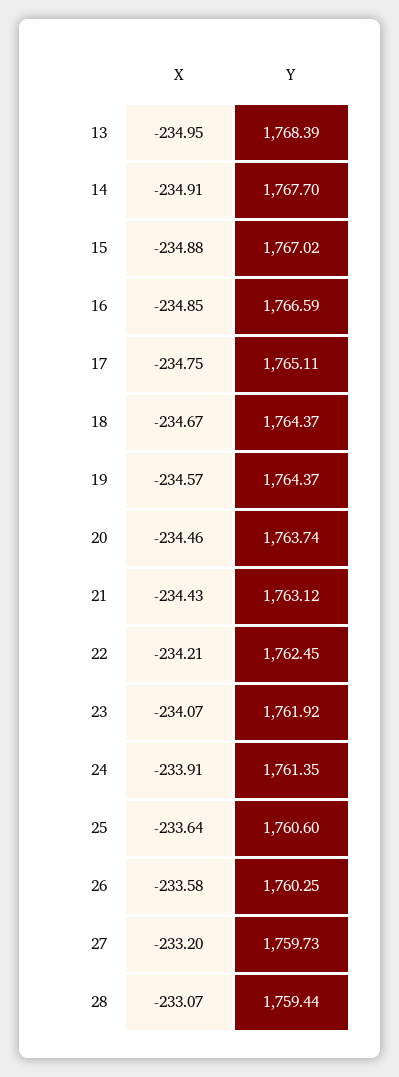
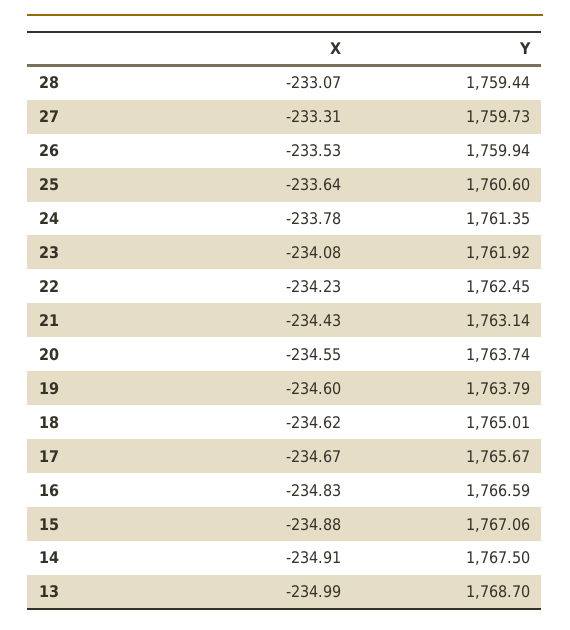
X, 13: -234.95 -> -234.99
Y, 13: 1768.39 -> 1768.7
Y, 14: 1767.7 -> 1767.5
Y, 15: 1767.02 -> 1767.06
X, 16: -234.85 -> -234.83
X, 17: -234.75 -> -234.67
Y, 17: 1765.11 -> 1765.67
X, 18: -234.67 -> -234.62
Y, 18: 1764.37 -> 1765.01
X, 19: -234.57 -> -234.6
Y, 19: 1764.37 -> 1763.79
X, 20: -234.46 -> -234.55
Y, 21: 1763.12 -> 1763.14
X, 22: -234.21 -> -234.23
X, 23: -234.07 -> -234.08
X, 24: -233.91 -> -233.78
X, 26: -233.58 -> -233.53
Y, 26: 1760.25 -> 1759.94
X, 27: -233.2 -> -233.31

